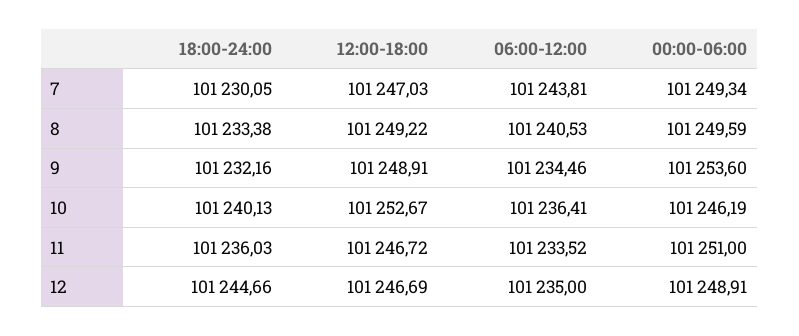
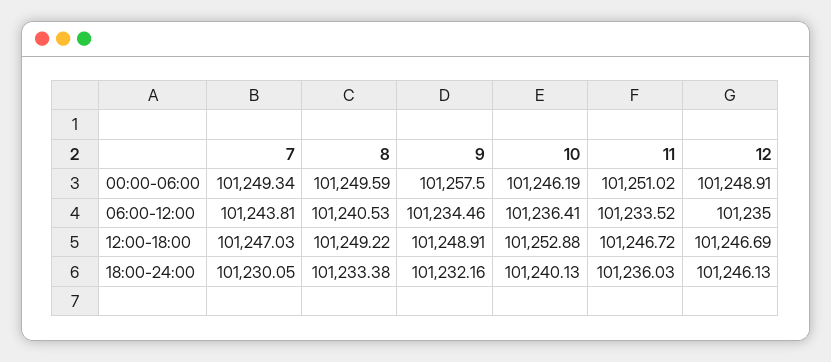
00:00-06:00, 9: 101253.6 -> 101257.5
12:00-18:00, 10: 101252.67 -> 101252.88
00:00-06:00, 11: 101251 -> 101251.02
18:00-24:00, 12: 101244.66 -> 101246.13

